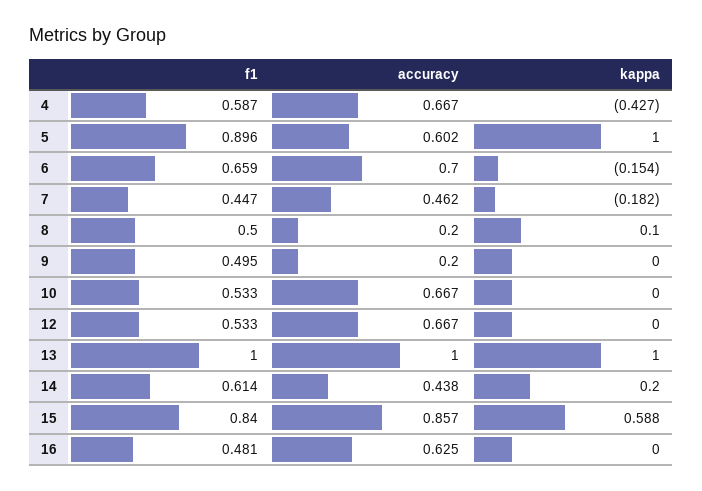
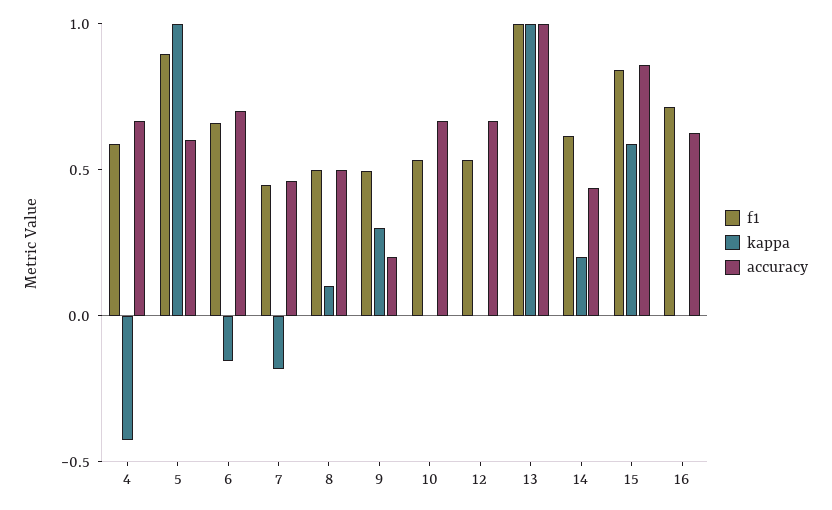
accuracy, 8: 0.2 -> 0.5
kappa, 9: 0 -> 0.3
f1, 16: 0.481 -> 0.7

